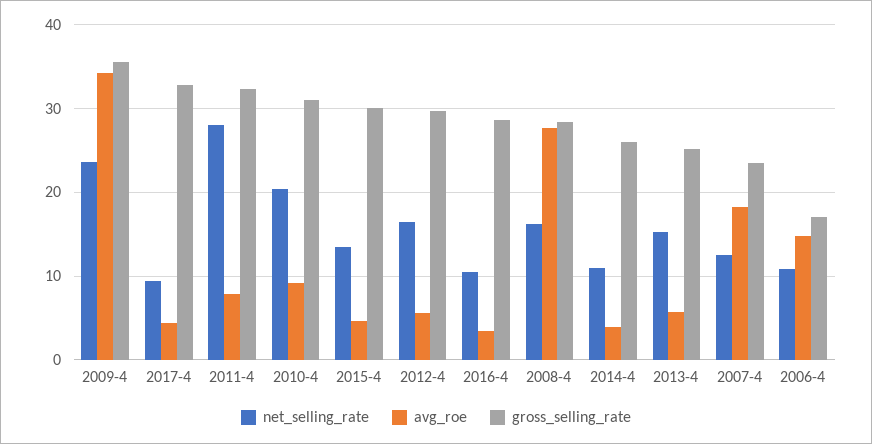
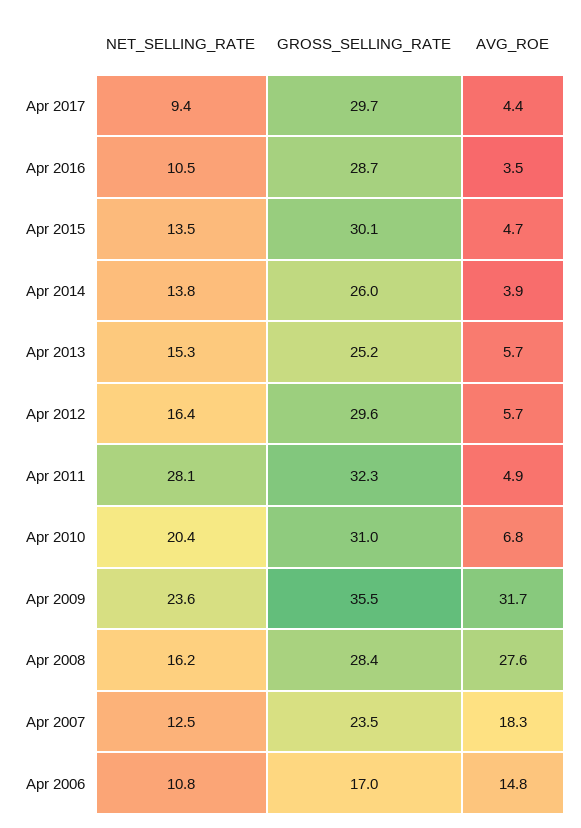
avg_roe, 2009-4: 34 -> 31.7
gross_selling_rate, 2017-4: 33 -> 29.7
avg_roe, 2011-4: 8 -> 4.9
avg_roe, 2010-4: 9 -> 6.8
net_selling_rate, 2014-4: 11 -> 13.8

